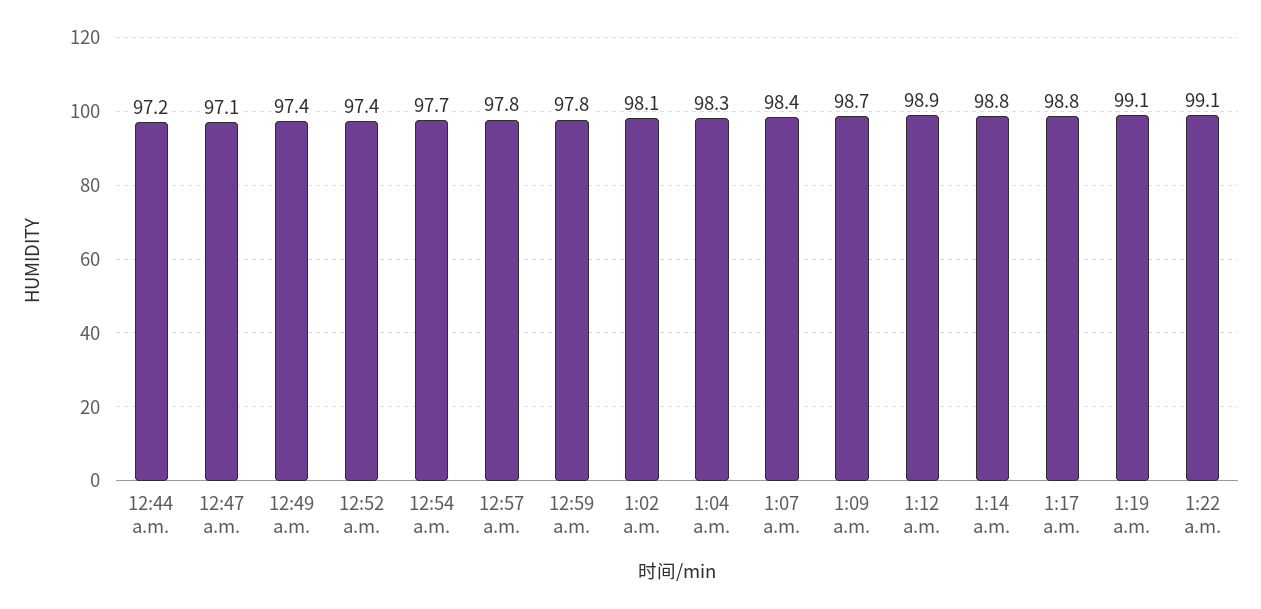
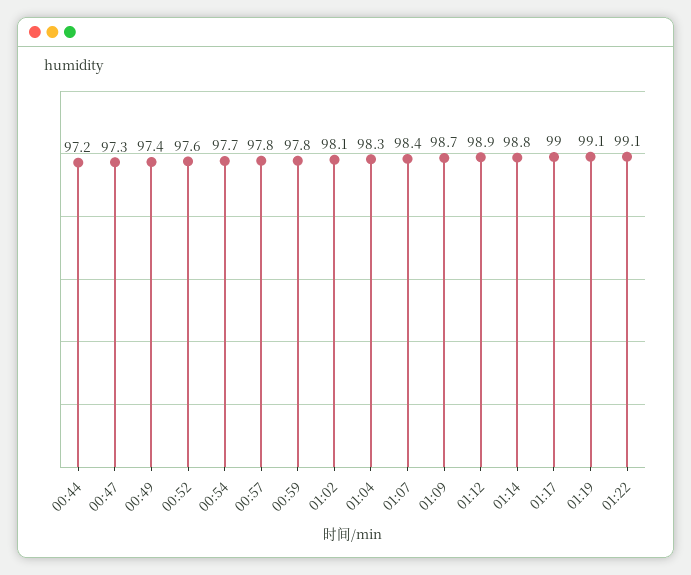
12:47 a.m.: 97.1 -> 97.3
12:52 a.m.: 97.4 -> 97.6
1:17 a.m.: 98.8 -> 99

